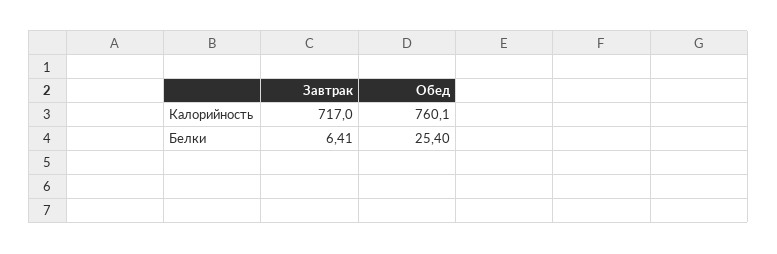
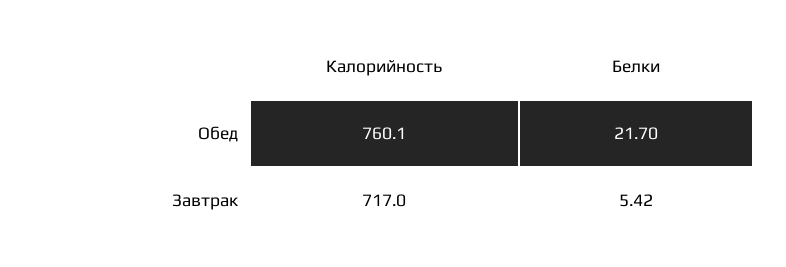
Завтрак, Белки: 6.41 -> 5.42
Обед, Белки: 25.4 -> 21.7

